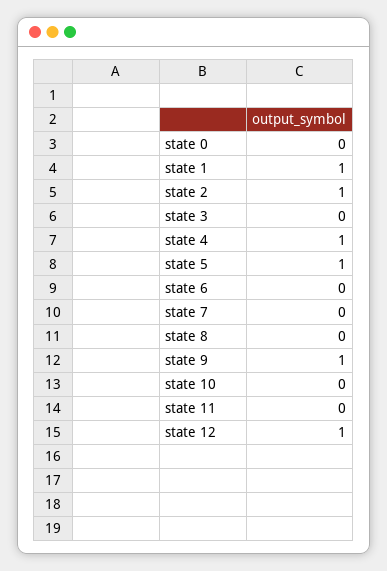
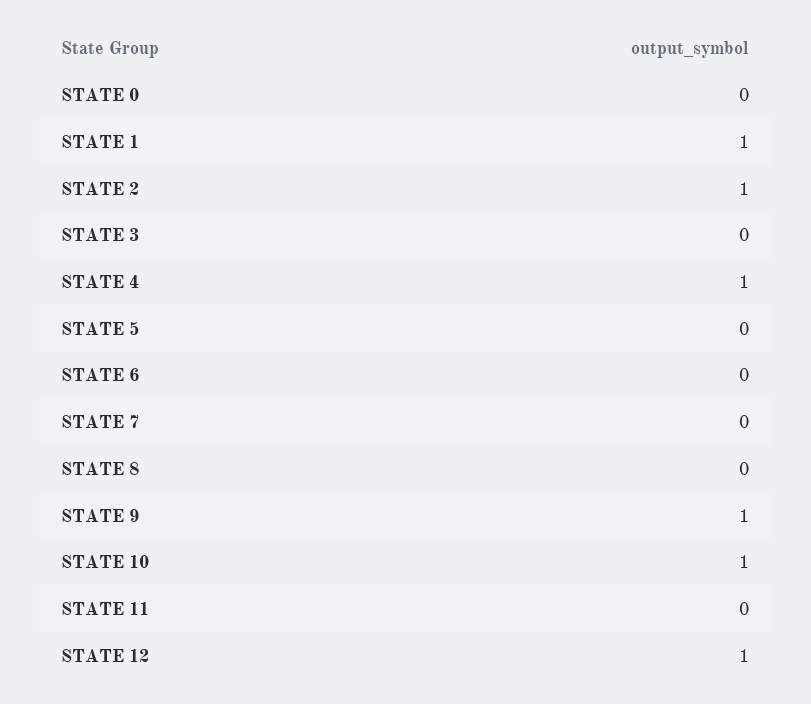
state 5: 1 -> 0
state 10: 0 -> 1

